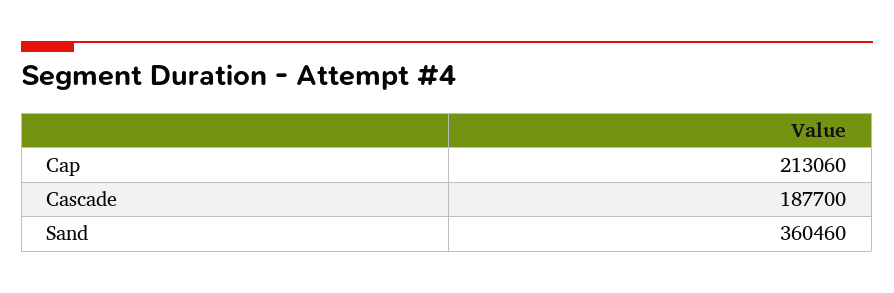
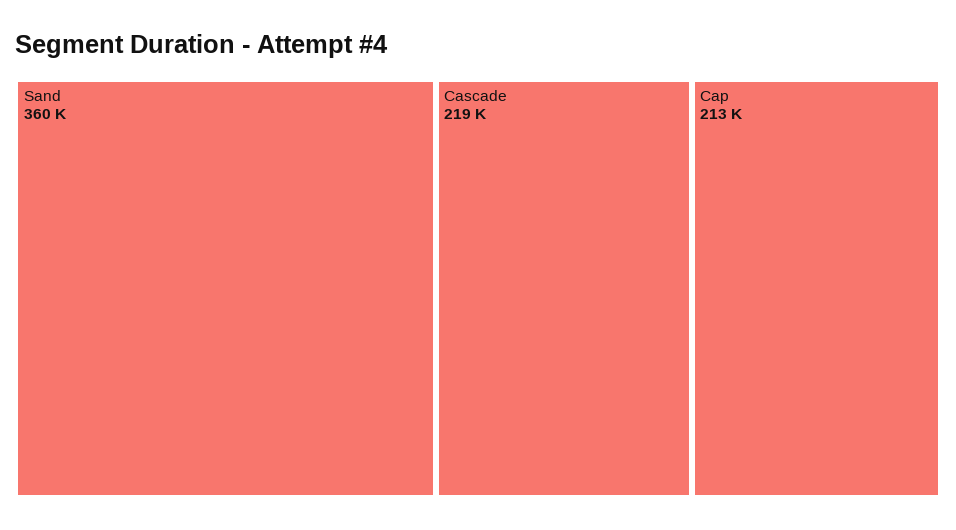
Cascade: 187700 -> 219000

